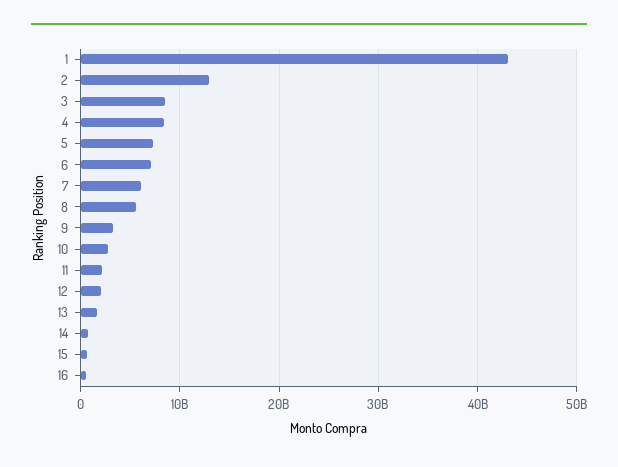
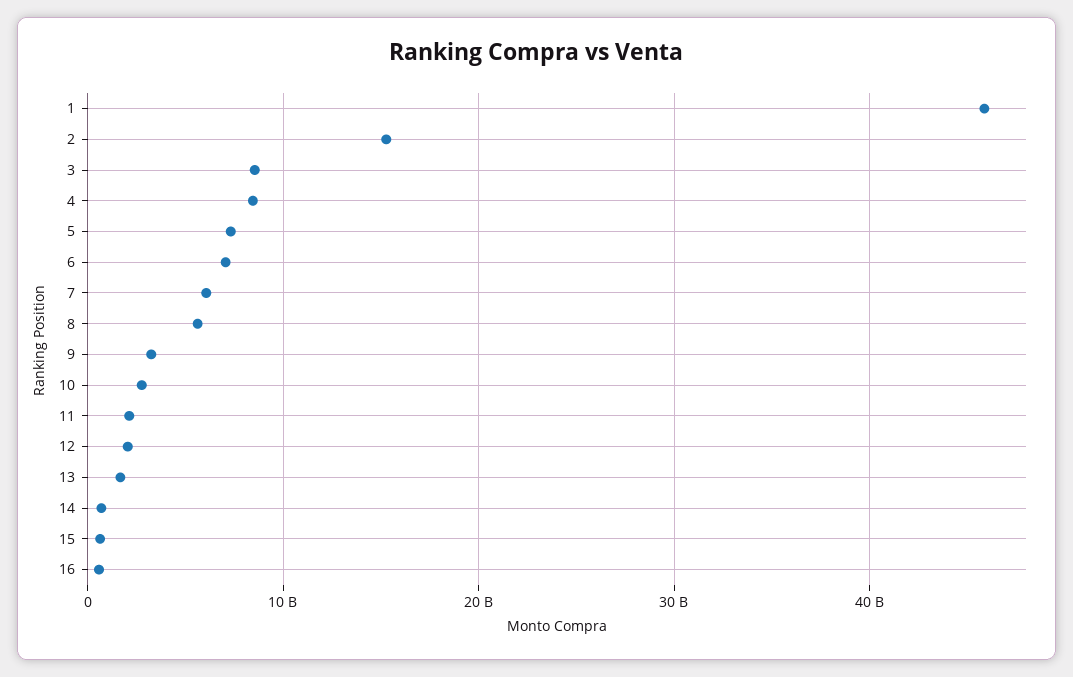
1: 43000000000 -> 46000000000
2: 13000000000 -> 15000000000

